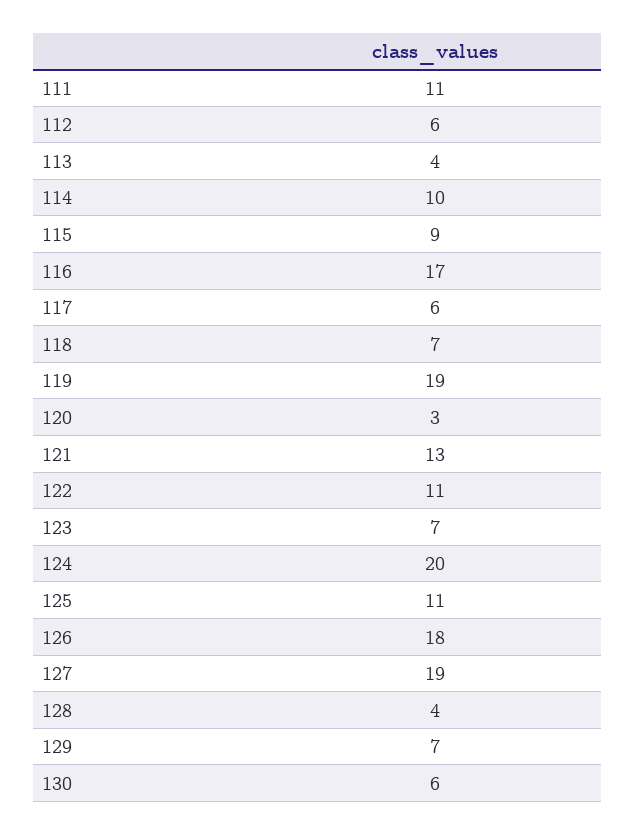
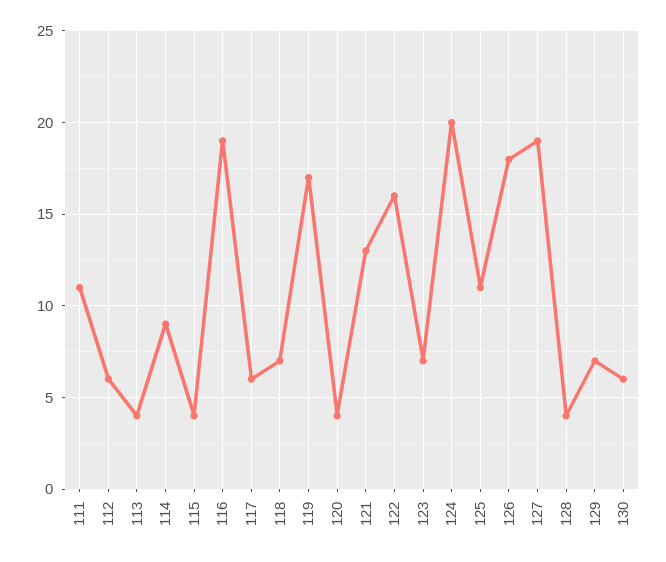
114: 10 -> 9
115: 9 -> 4
116: 17 -> 19
119: 19 -> 17
120: 3 -> 4
122: 11 -> 16

